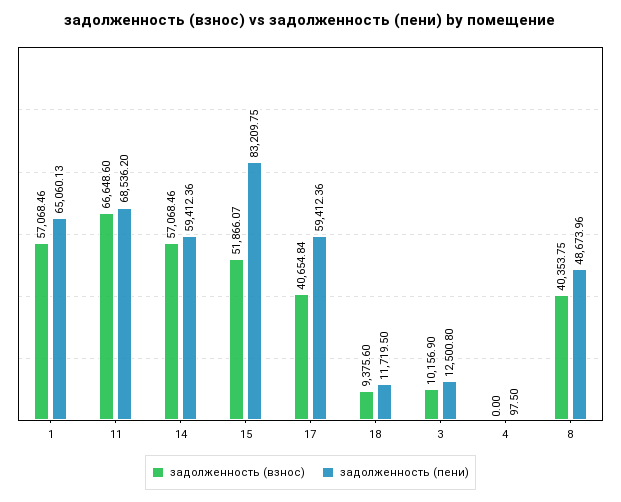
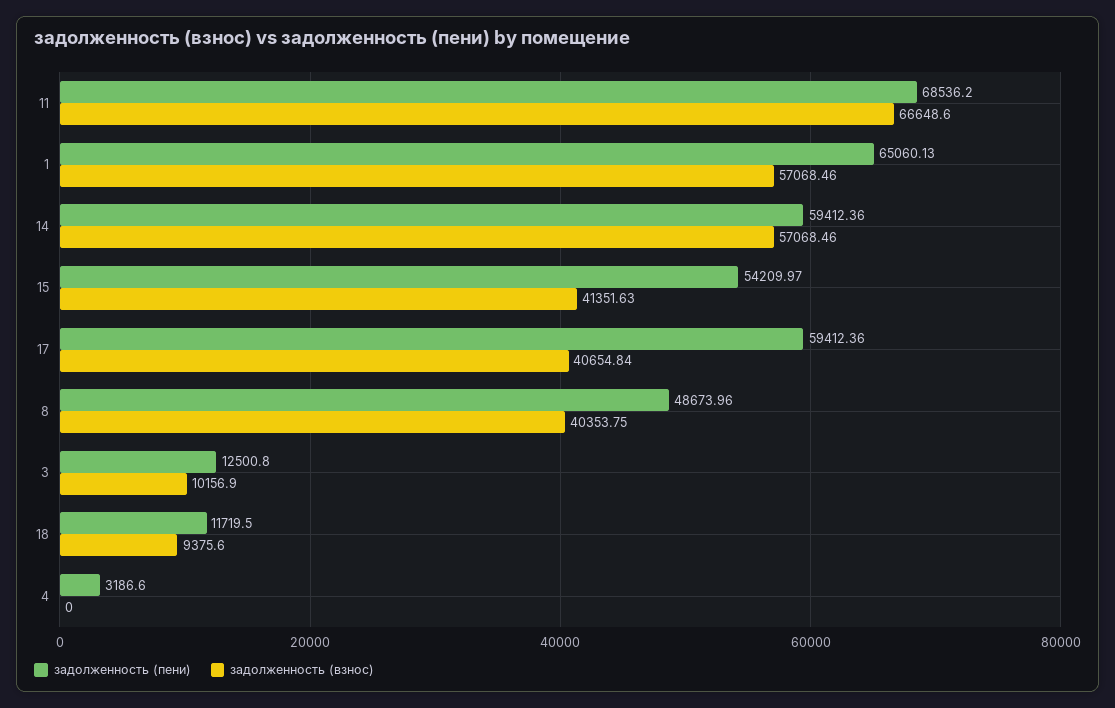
задолженность (взнос), 15: 51866.07 -> 41351.63
задолженность (пени), 15: 83209.75 -> 54209.97
задолженность (пени), 4: 97.5 -> 3186.6

